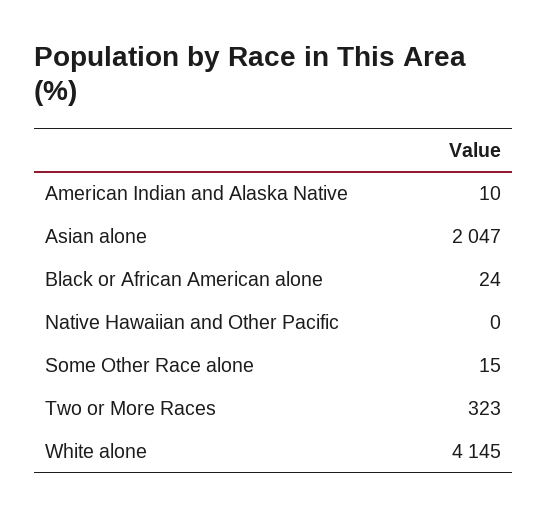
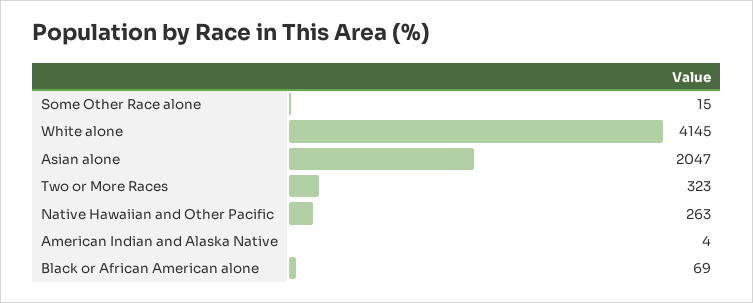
American Indian and Alaska Native: 10 -> 4
Black or African American alone: 24 -> 69
Native Hawaiian and Other Pacific: 0 -> 263

